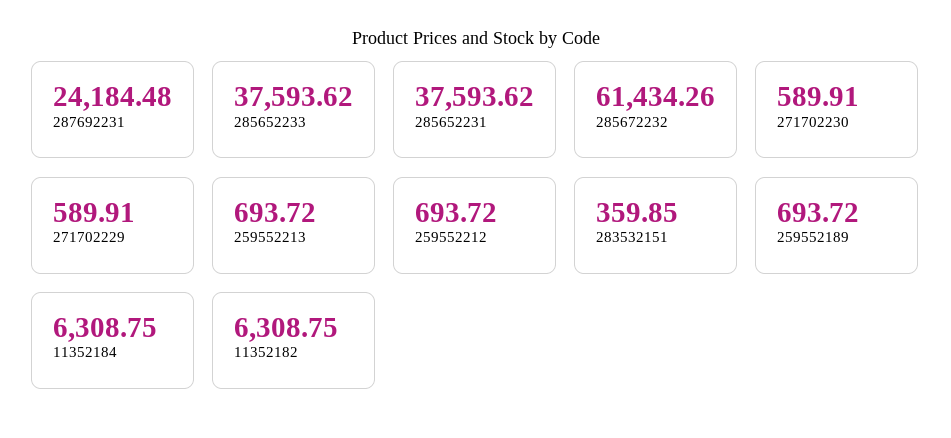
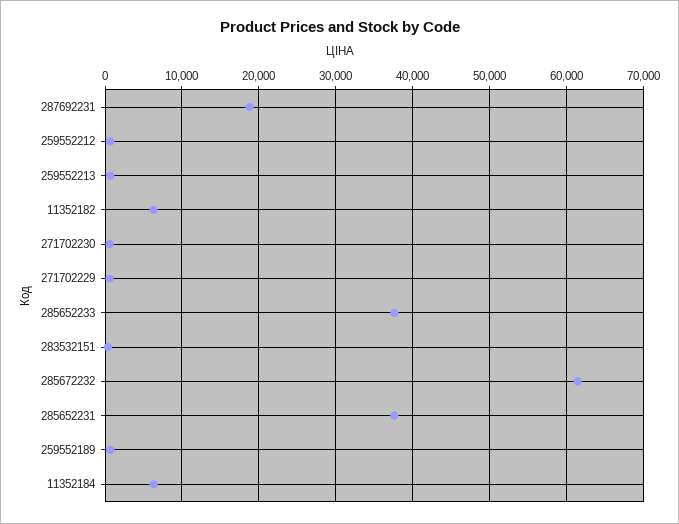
287692231: 24184.48 -> 19000

